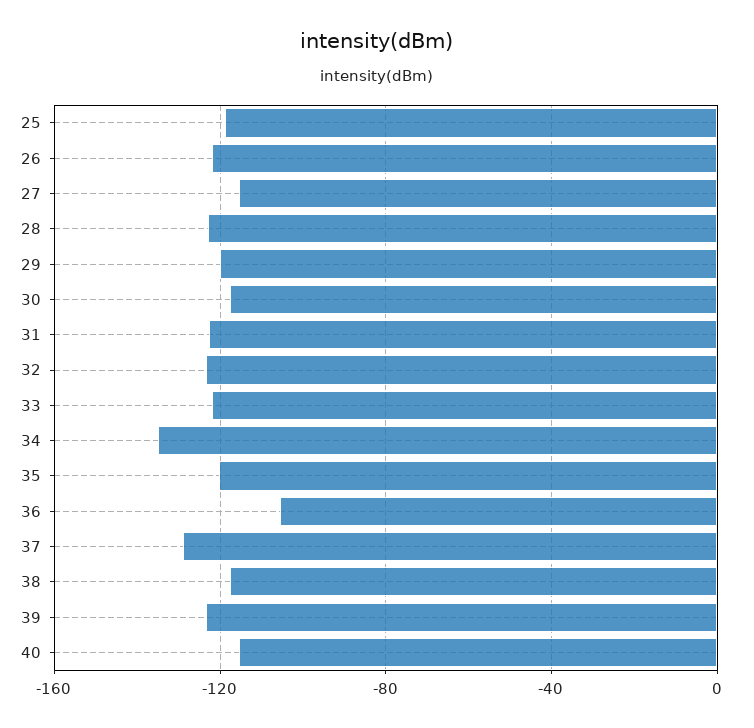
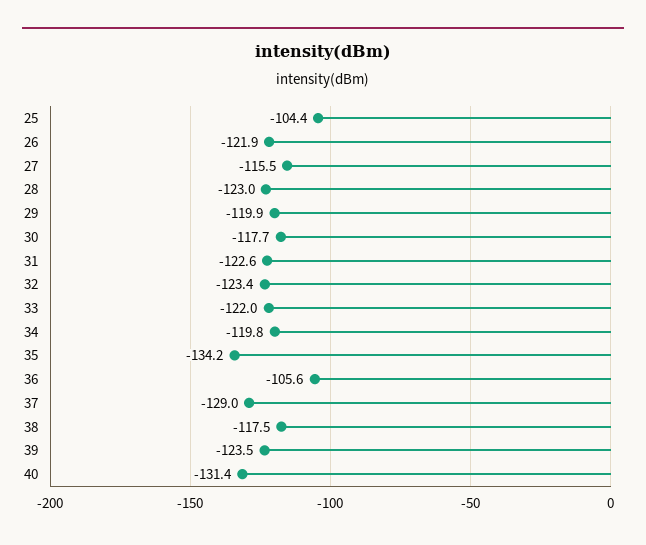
25: -120 -> -104.4
34: -135 -> -119.8
35: -120 -> -134.2
40: -115 -> -131.4

